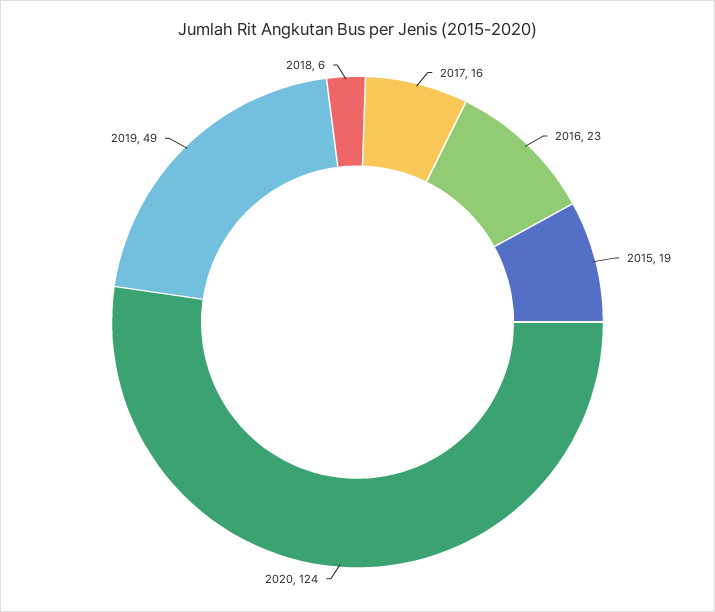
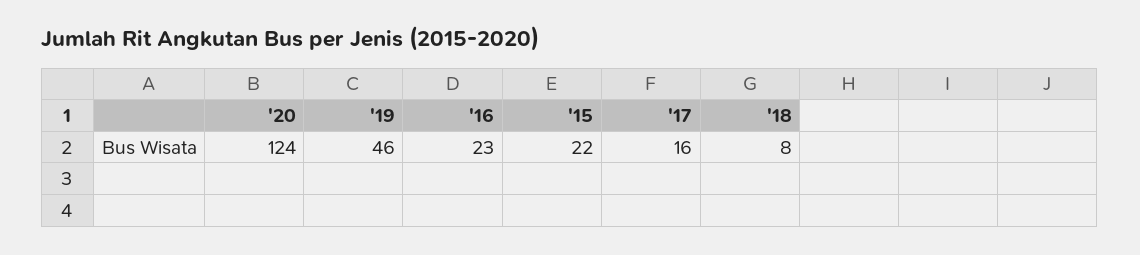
2015: 19 -> 22
2019: 49 -> 46
2018: 6 -> 8

